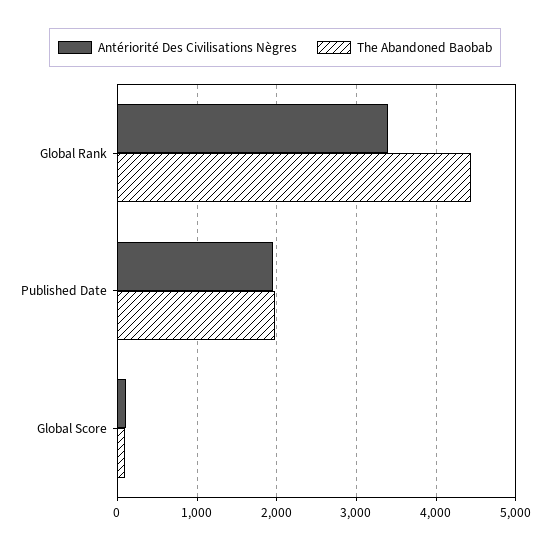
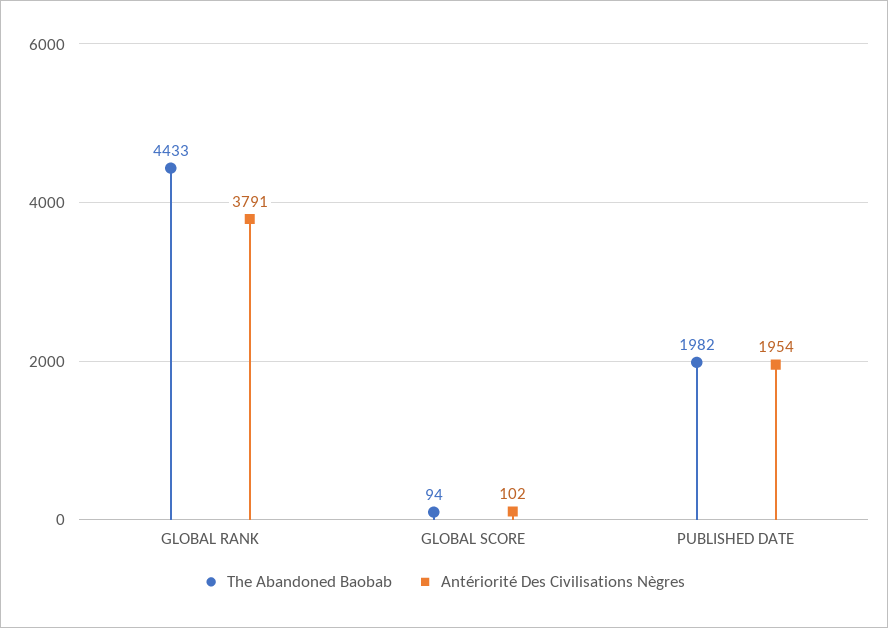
Antériorité Des Civilisations Nègres, Global Rank: 3400 -> 3791

